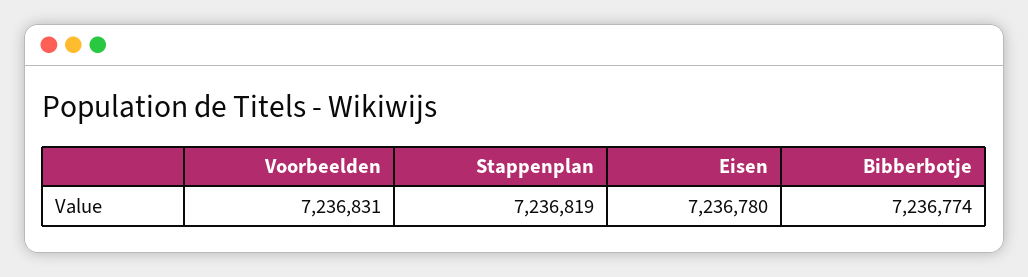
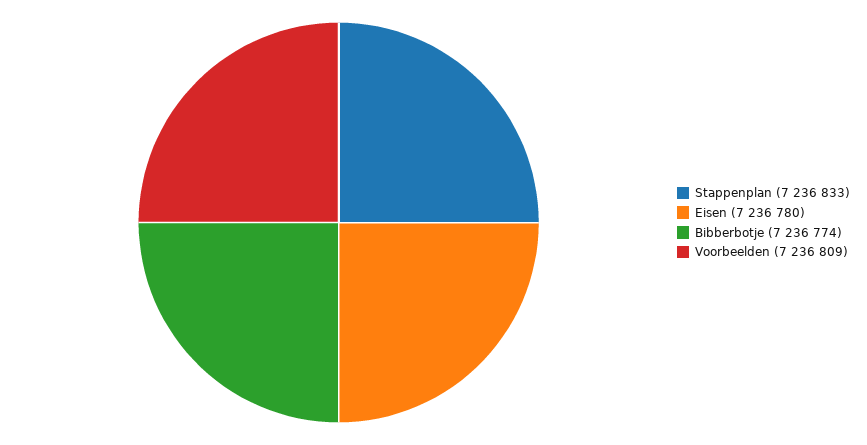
Voorbeelden: 7236831 -> 7236809
Stappenplan: 7236819 -> 7236833

